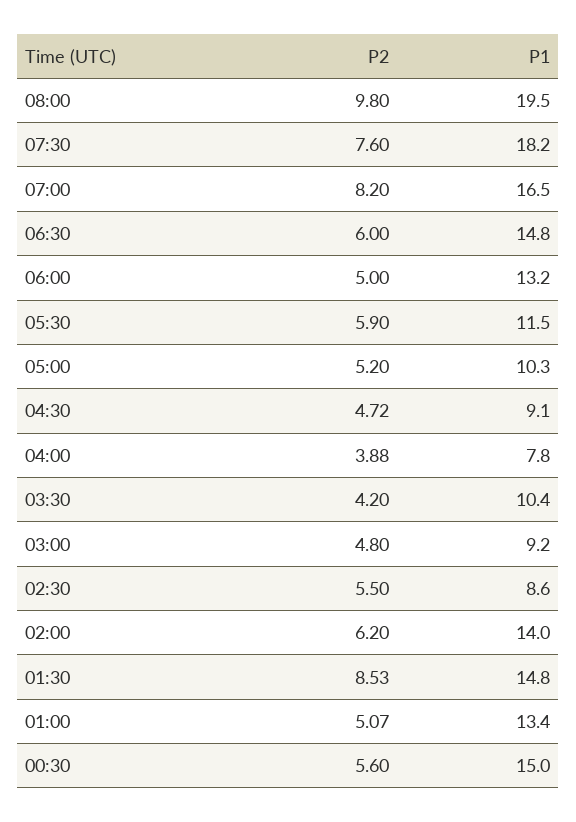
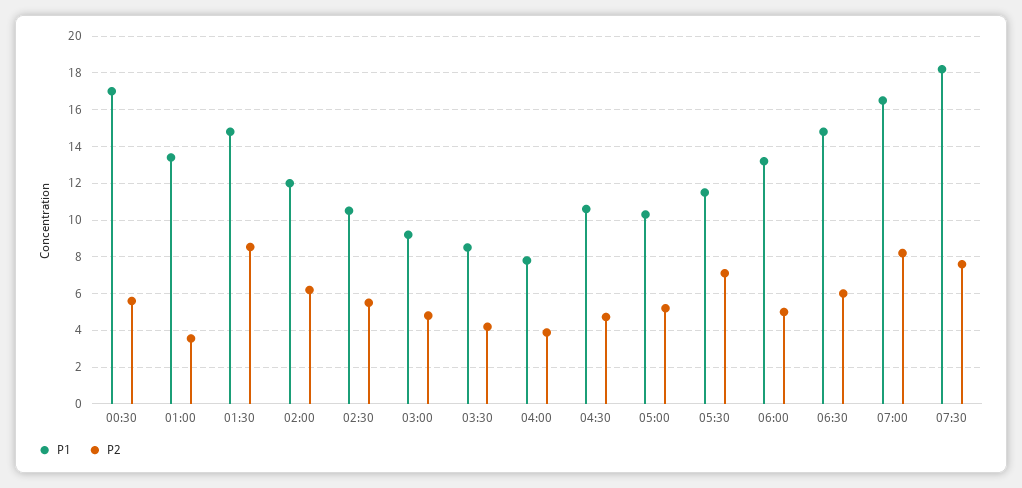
P2, 08:00: 9.8 -> none
P1, 08:00: 19.5 -> none
P2, 05:30: 5.9 -> 7
P1, 04:30: 9.1 -> 10.5
P1, 03:30: 10.4 -> 8.5
P1, 02:30: 8.6 -> 10.5
P1, 02:00: 14 -> 12
P2, 01:00: 5.07 -> 3.5
P1, 00:30: 15 -> 17

